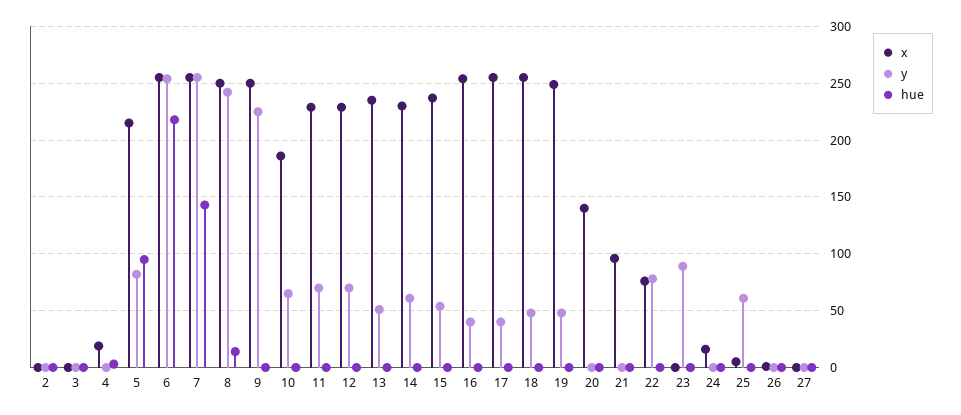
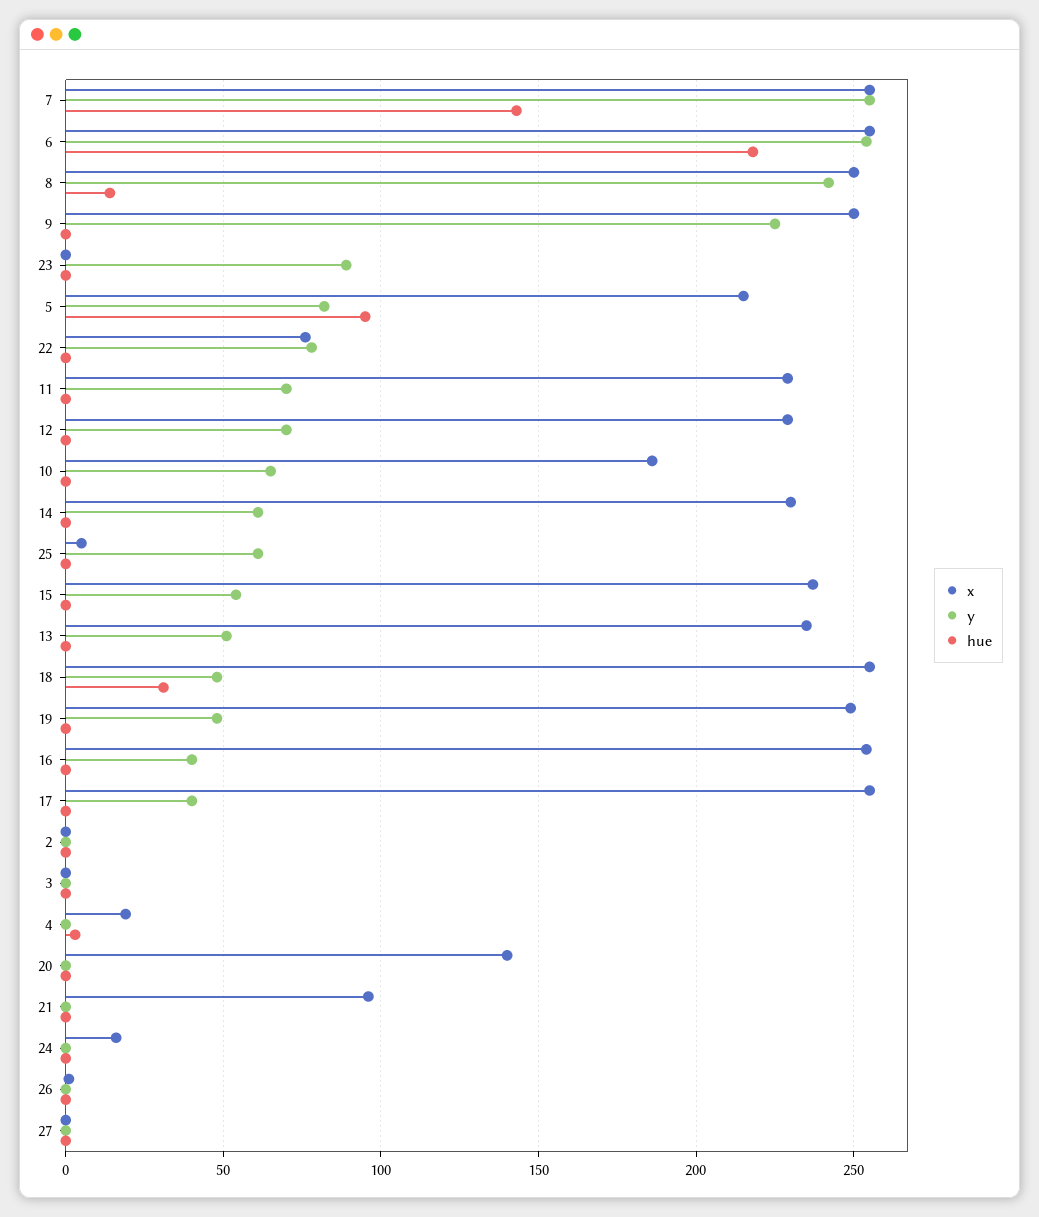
hue, 18: 0 -> 30

